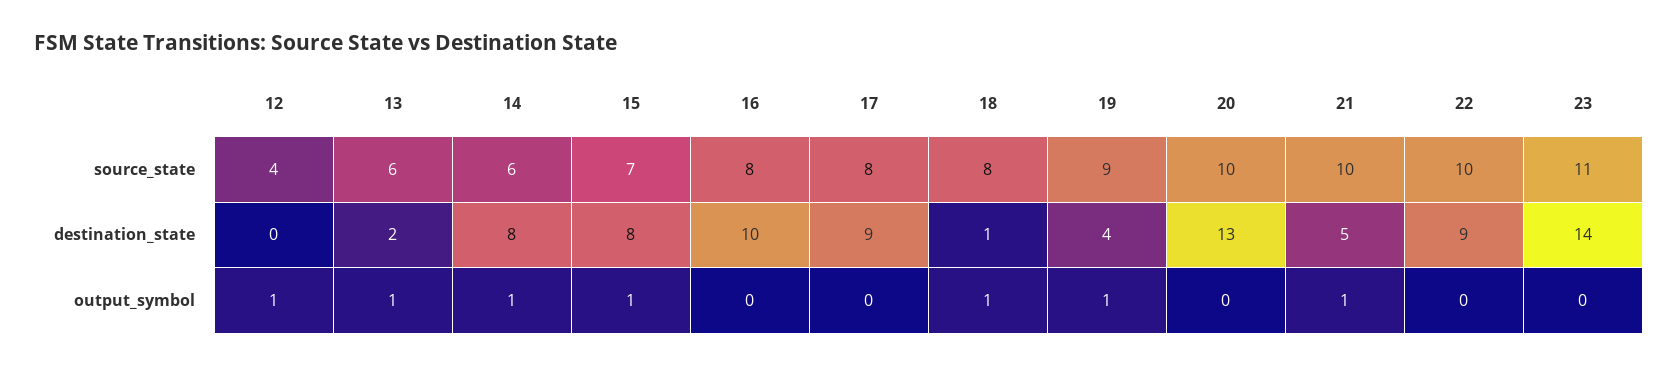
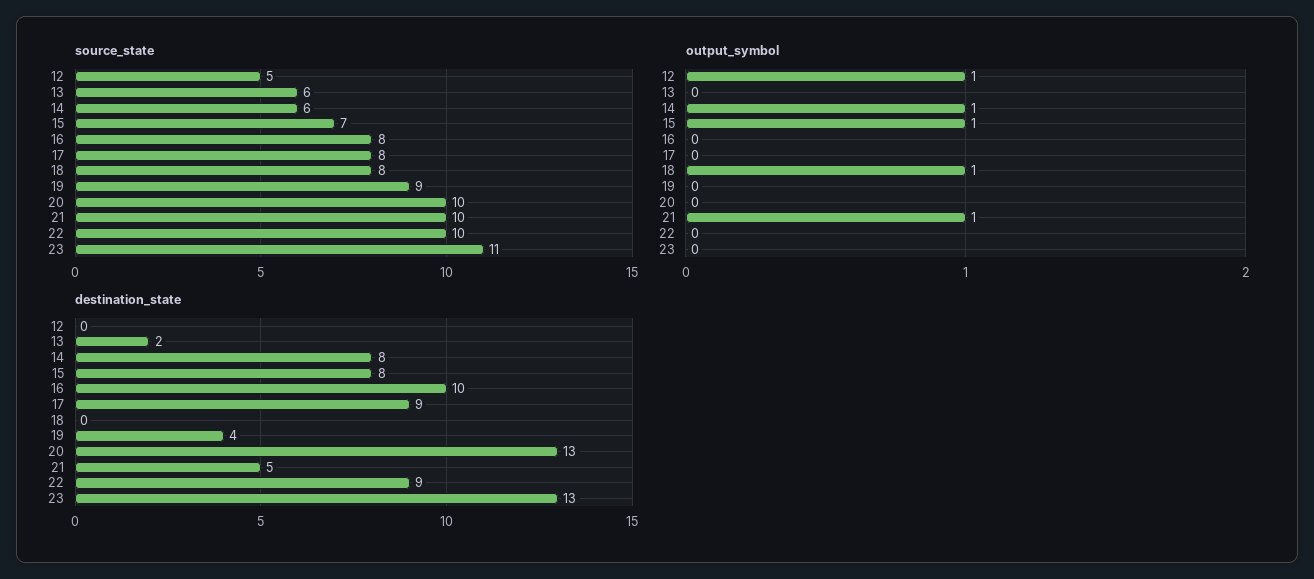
source_state, 12: 4 -> 5
destination_state, 18: 1 -> 0
destination_state, 23: 14 -> 13
output_symbol, 13: 1 -> 0
output_symbol, 19: 1 -> 0

